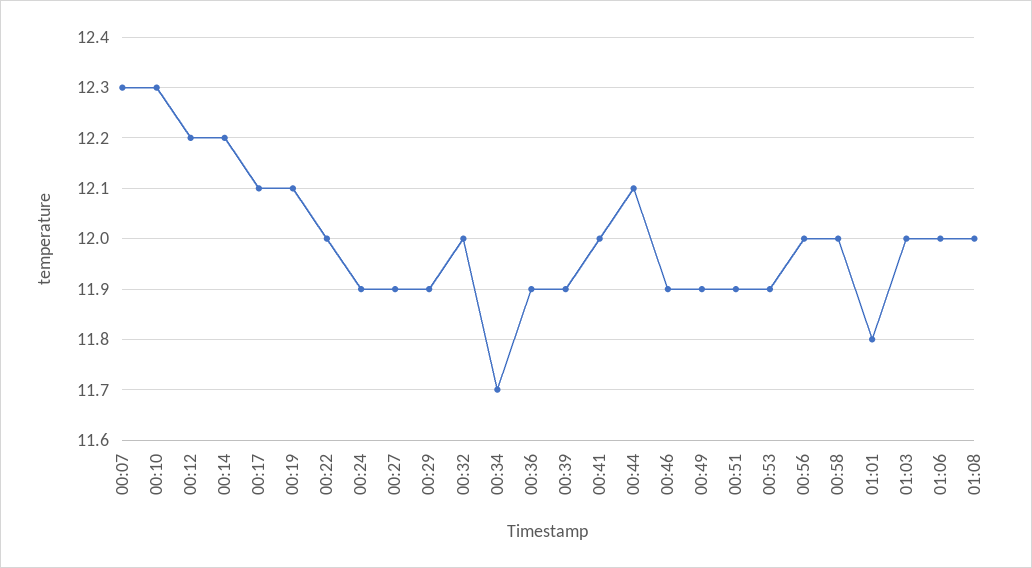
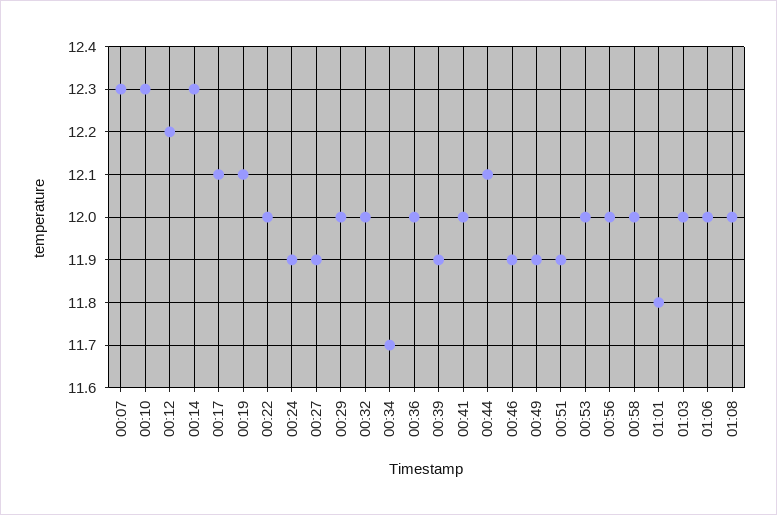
00:14: 12.2 -> 12.3
00:29: 11.9 -> 12
00:36: 11.9 -> 12
00:53: 11.9 -> 12

